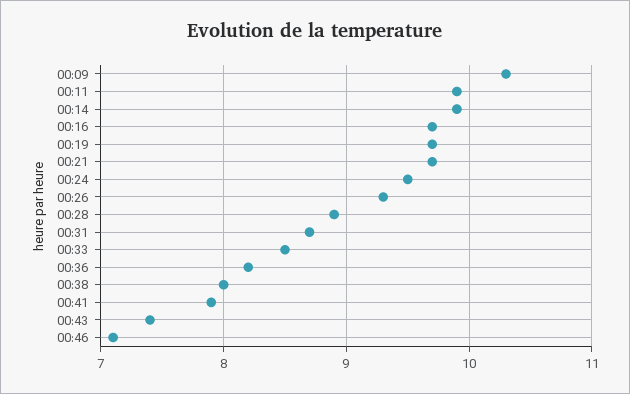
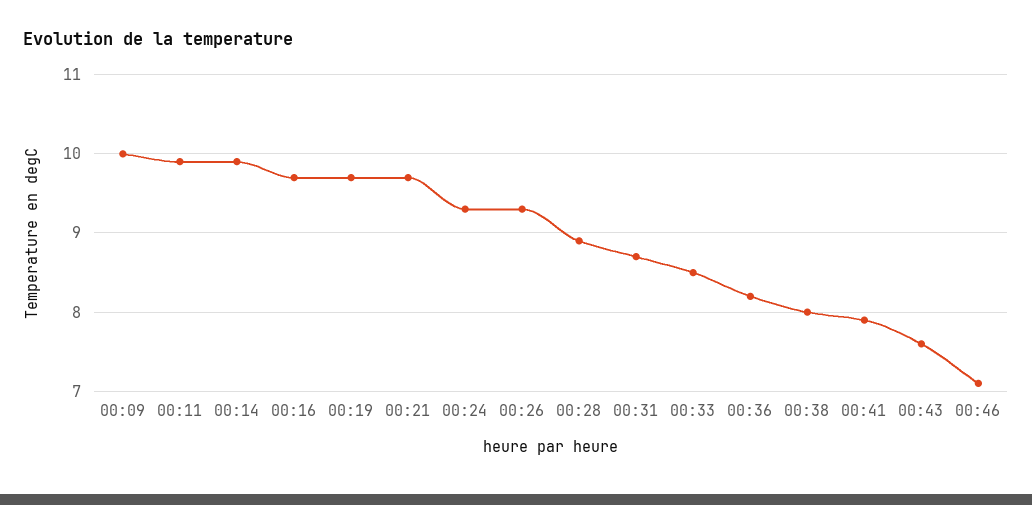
00:09: 10.3 -> 10
00:24: 9.5 -> 9.3
00:43: 7.4 -> 7.6

